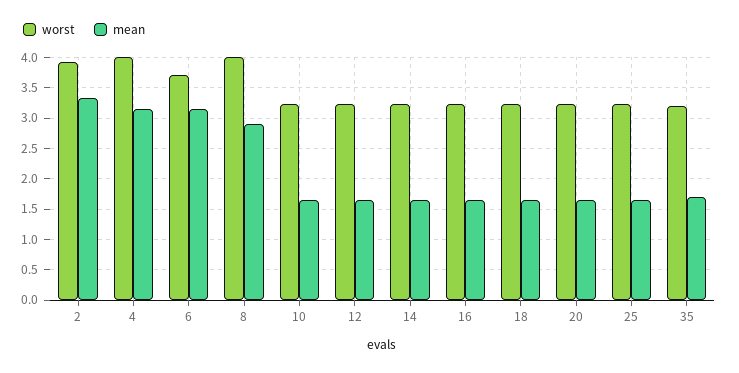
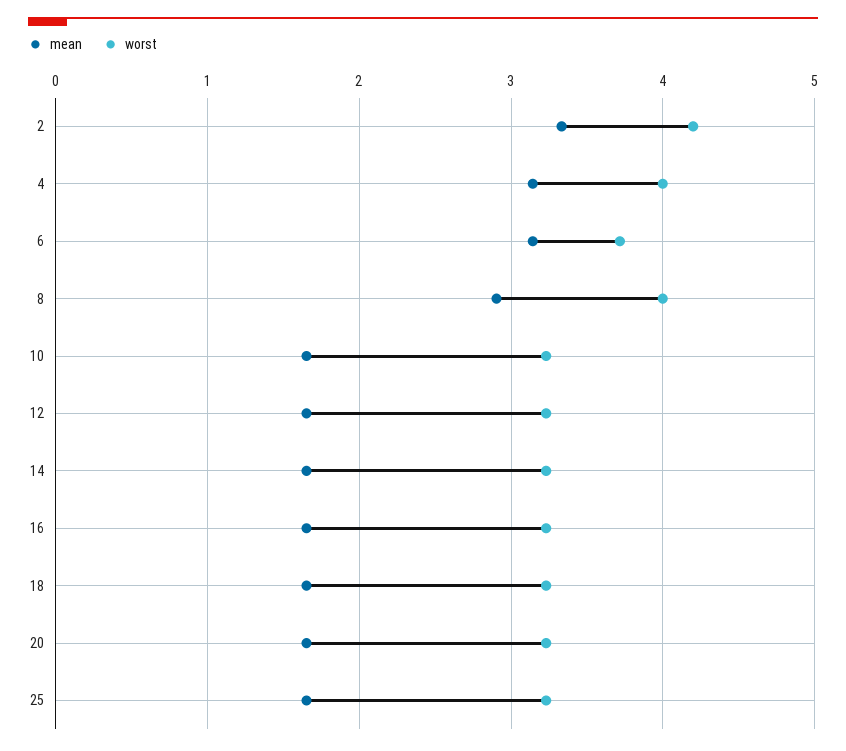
worst, 2: 3.9 -> 4.2
worst, 35: 3.2 -> none
mean, 35: 1.7 -> none

